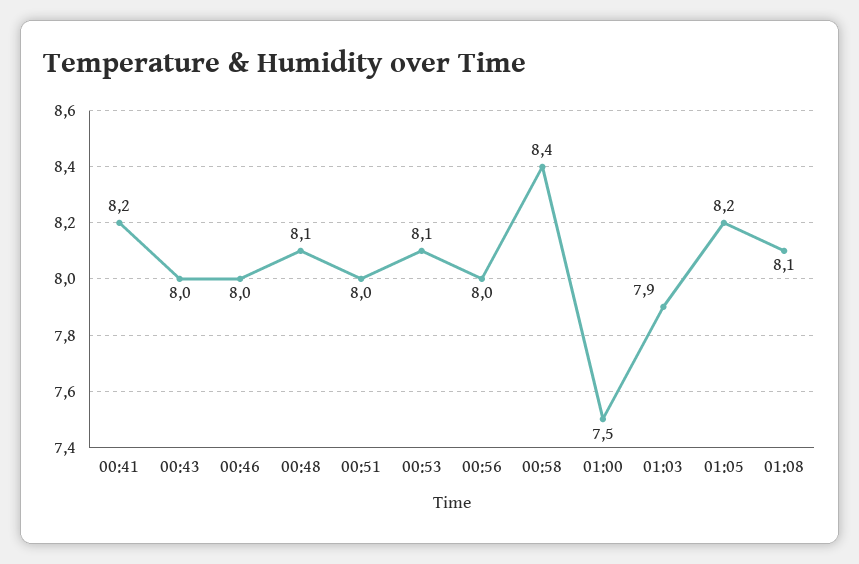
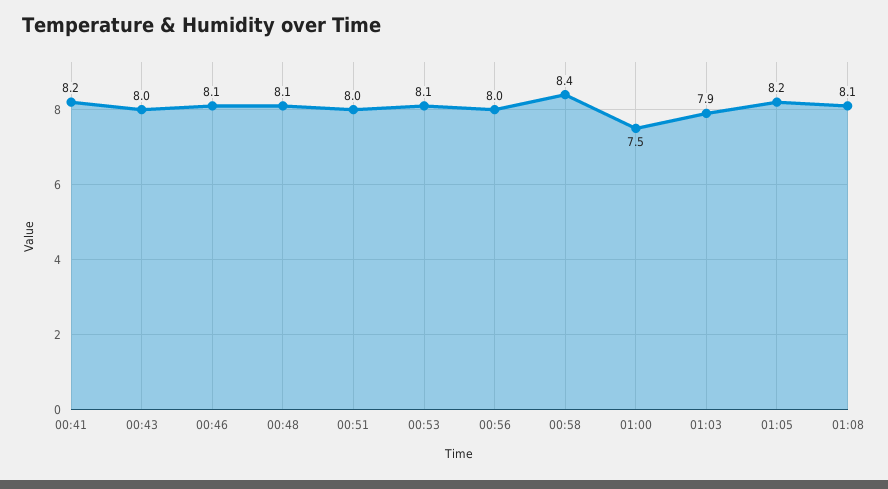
00:46: 8 -> 8.1

